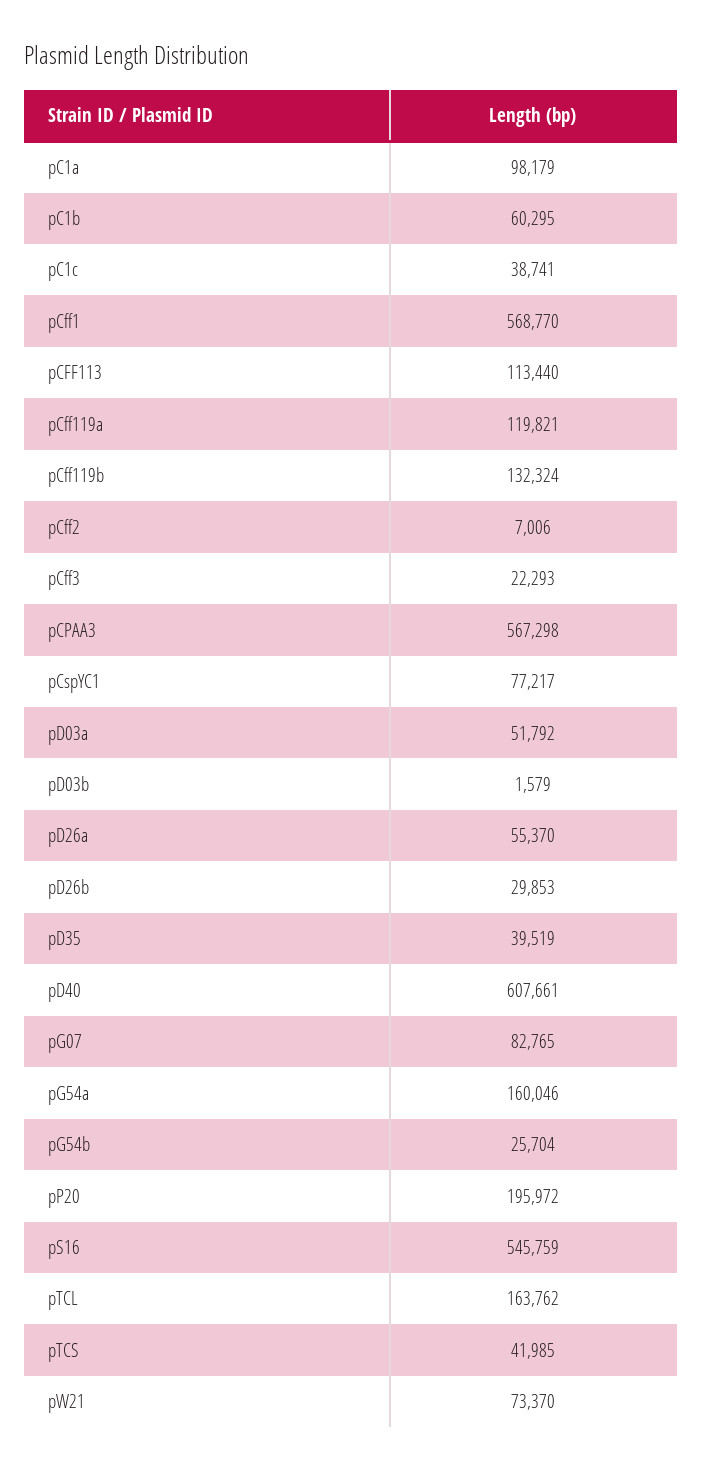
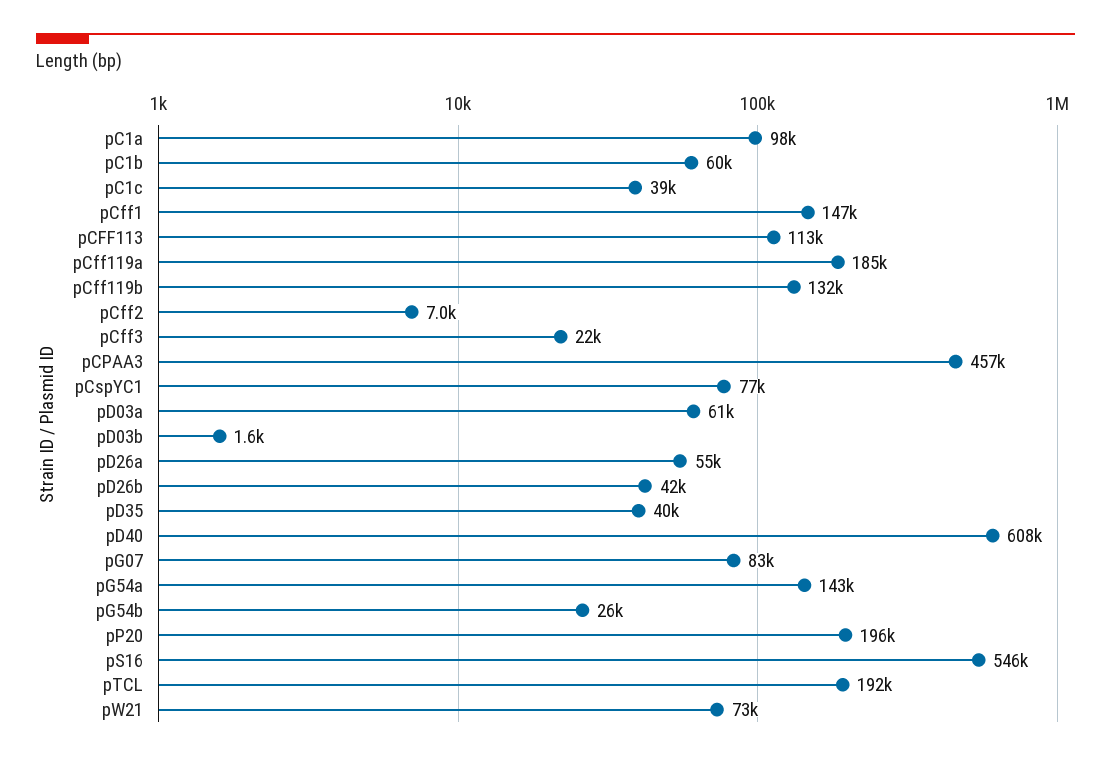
pCff1: 568770 -> 147000
pCff119a: 119821 -> 185000
pCPAA3: 567298 -> 457000
pD03a: 51792 -> 61000
pD26b: 29853 -> 42000
pG54a: 160046 -> 143000
pTCL: 163762 -> 192000
pTCS: 41985 -> none

